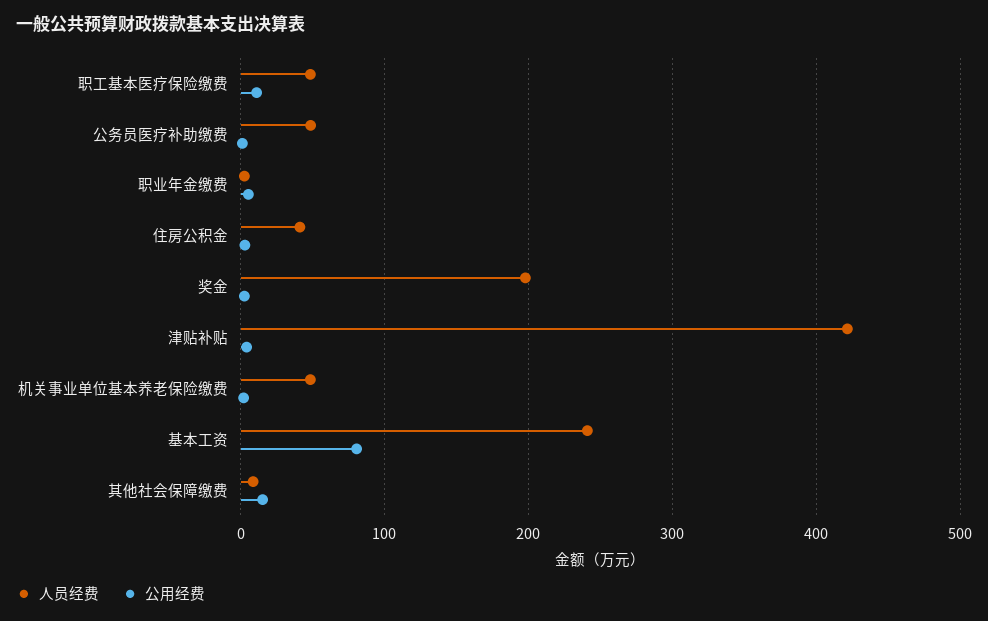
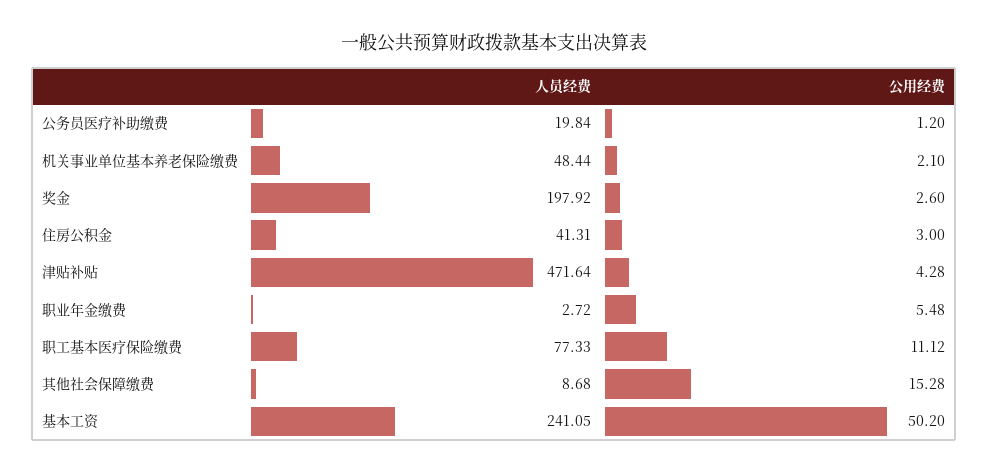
人员经费, 职工基本医疗保险缴费: 50 -> 77.33
人员经费, 公务员医疗补助缴费: 50 -> 19.84
人员经费, 津贴补贴: 420 -> 471.64
公用经费, 基本工资: 80 -> 50.2

